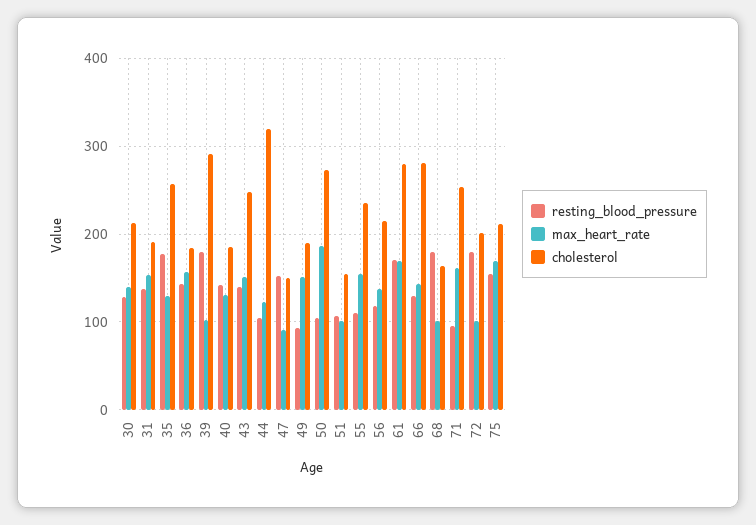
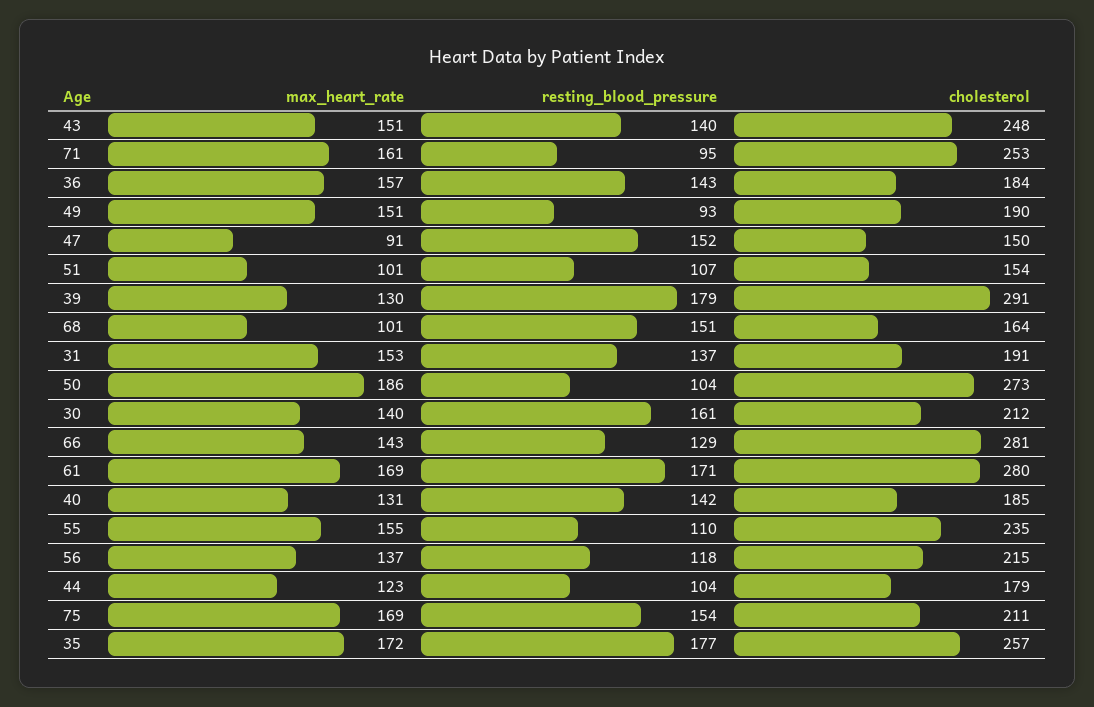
resting_blood_pressure, 30: 130 -> 161
max_heart_rate, 35: 130 -> 172
max_heart_rate, 39: 100 -> 130
cholesterol, 44: 320 -> 179
resting_blood_pressure, 68: 180 -> 151
resting_blood_pressure, 72: 180 -> none
max_heart_rate, 72: 100 -> none
cholesterol, 72: 200 -> none

